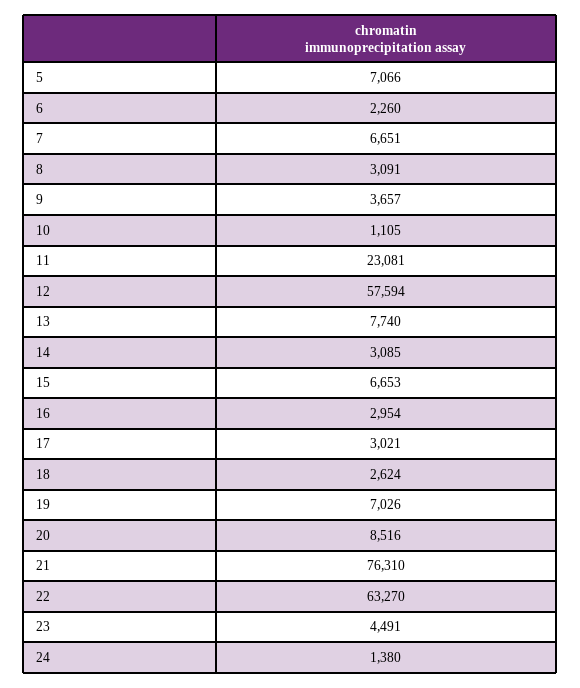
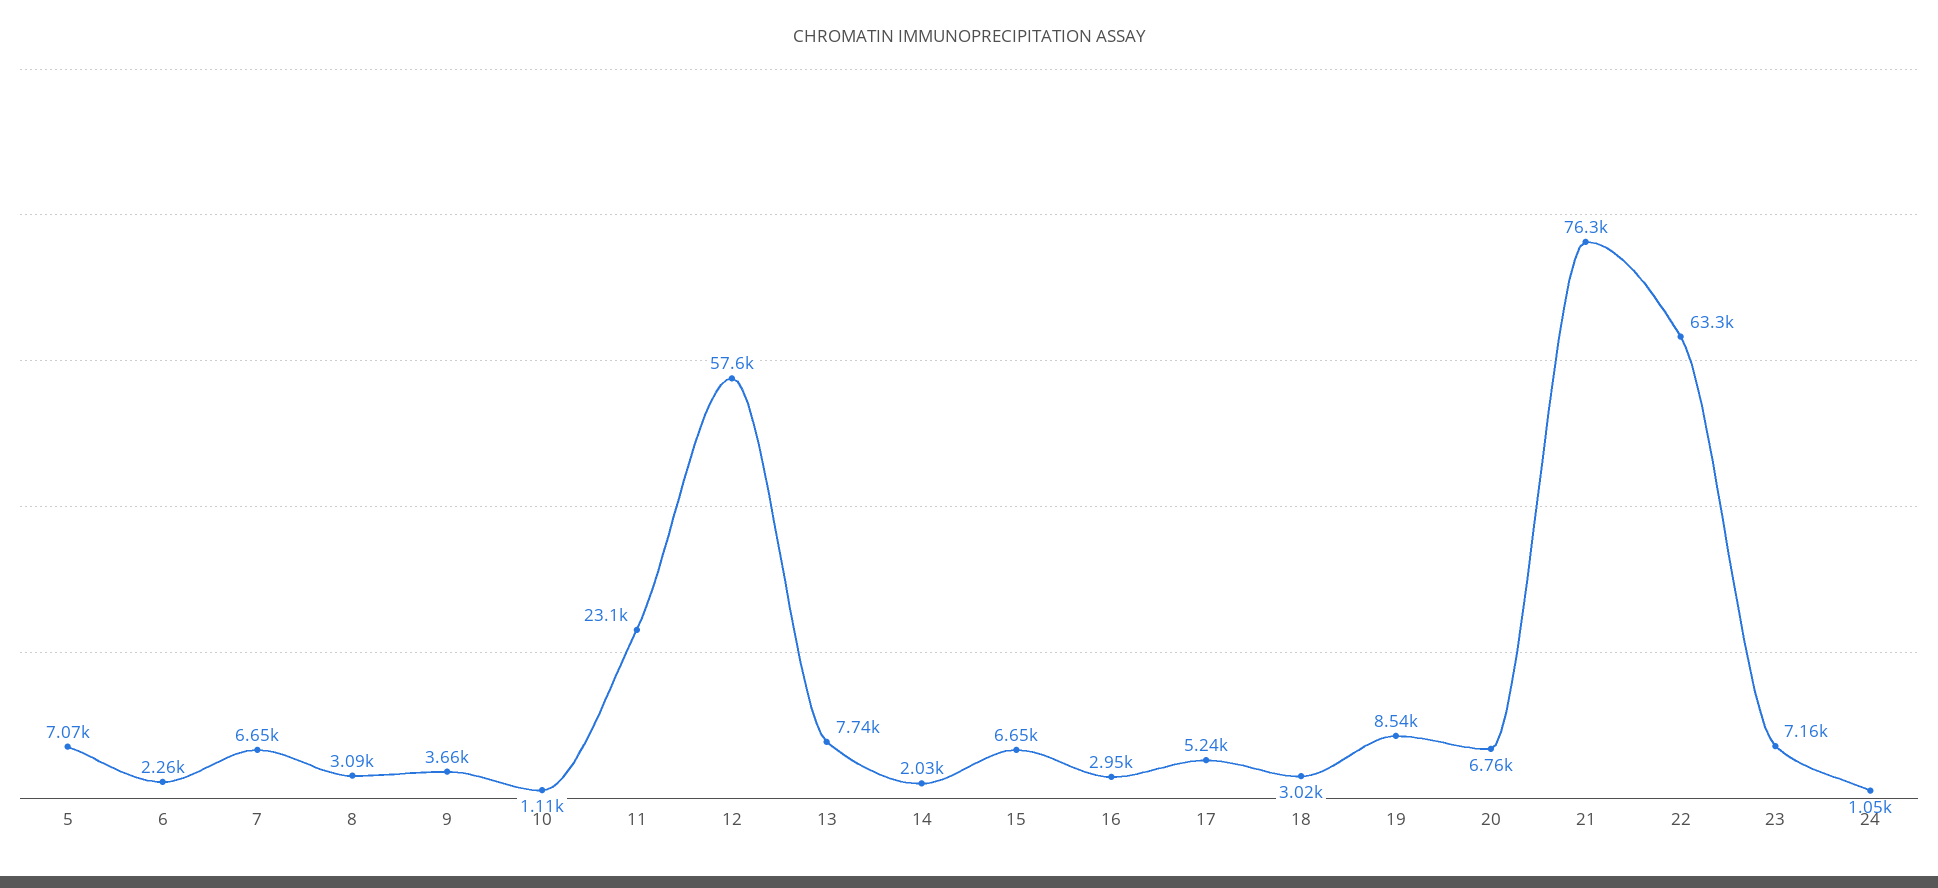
14: 3085 -> 2030
17: 3021 -> 5240
18: 2624 -> 3020
19: 7026 -> 8540
20: 8516 -> 6760
23: 4491 -> 7160
24: 1380 -> 1050

